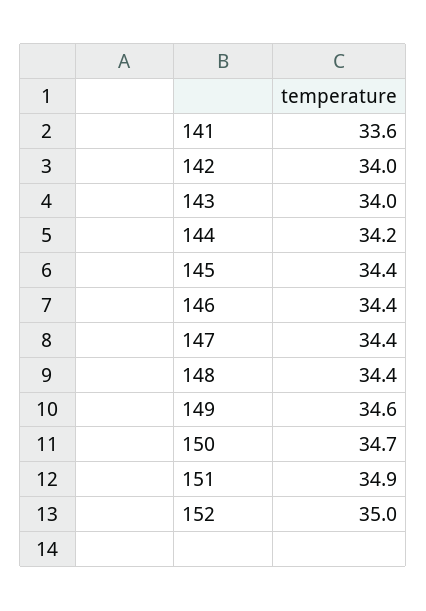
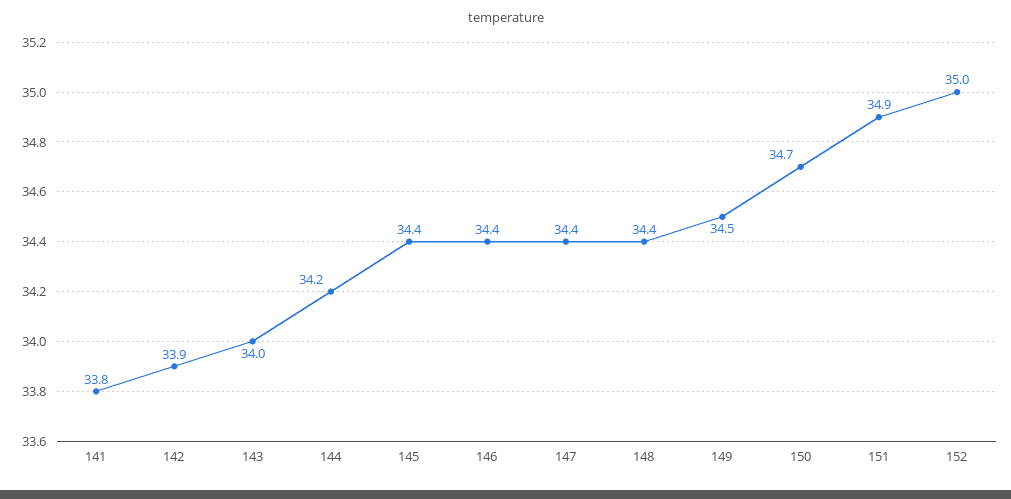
141: 33.6 -> 33.8
142: 34 -> 33.9
149: 34.6 -> 34.5

